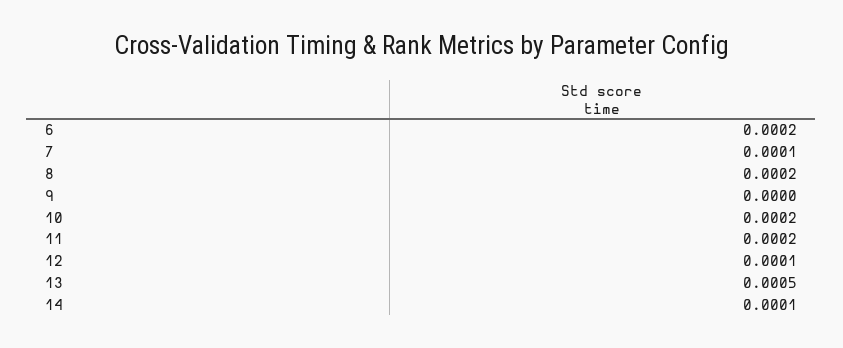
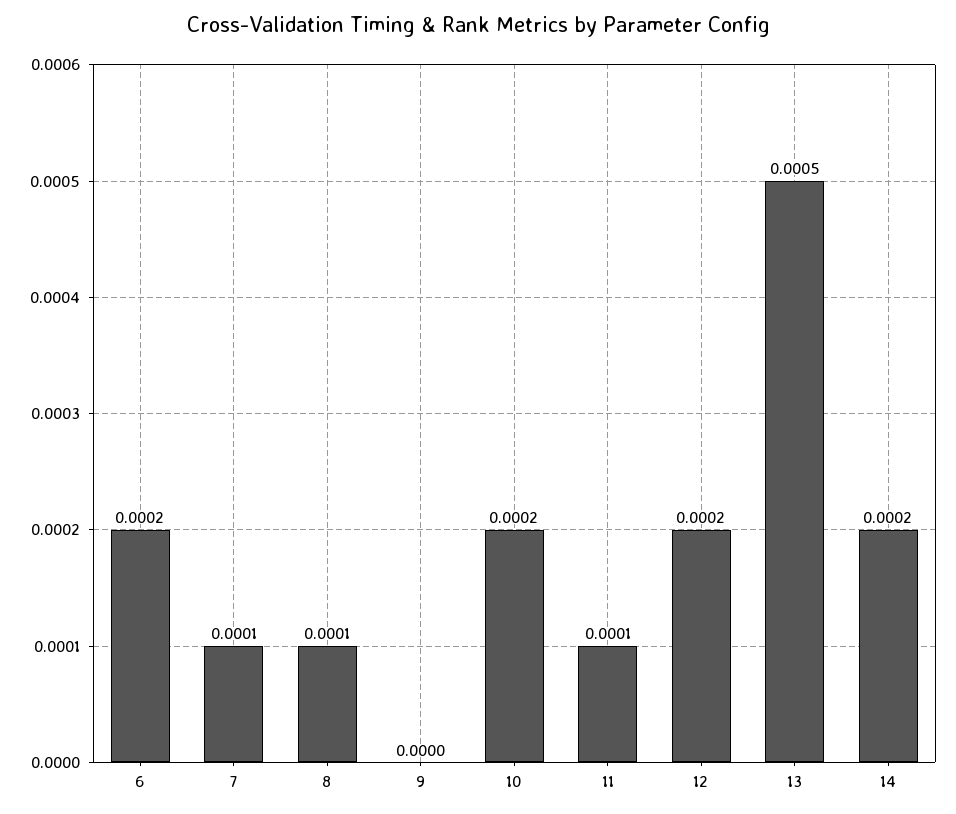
8: 0.0002 -> 0.0001
11: 0.0002 -> 0.0001
12: 0.0001 -> 0.0002
14: 0.0001 -> 0.0002

